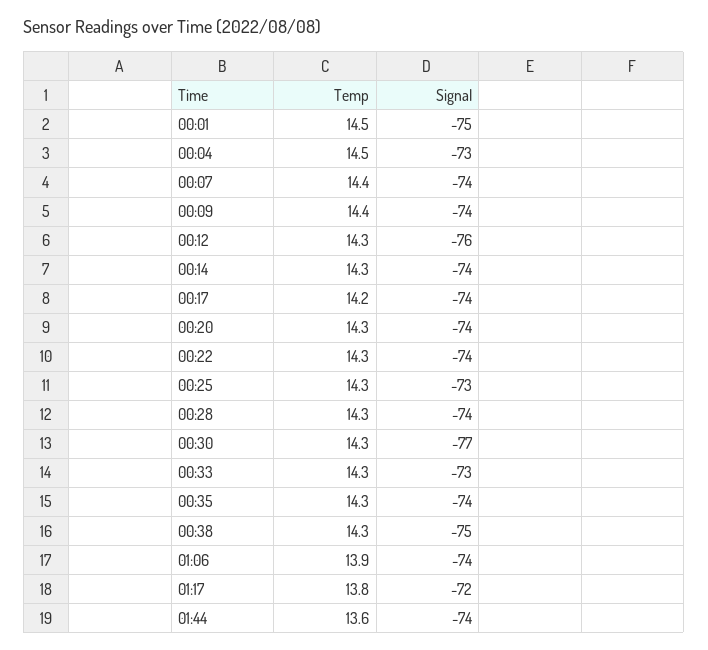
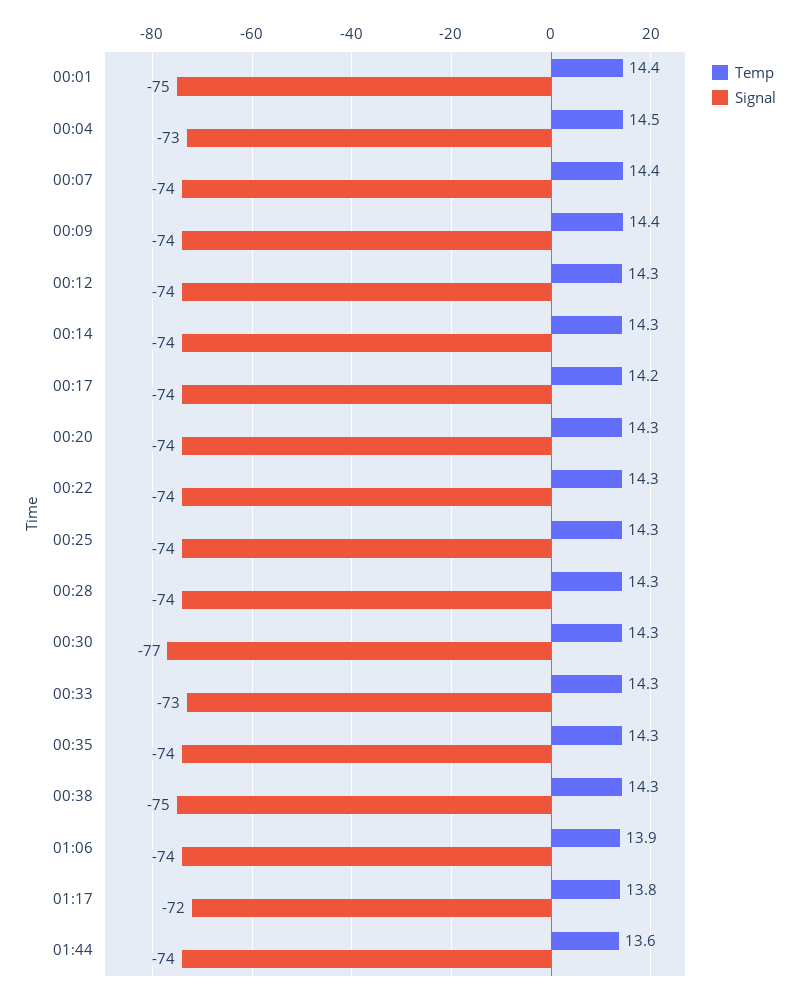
Temp, 00:01: 14.5 -> 14.4
Signal, 00:12: -76 -> -74
Signal, 00:25: -73 -> -74

